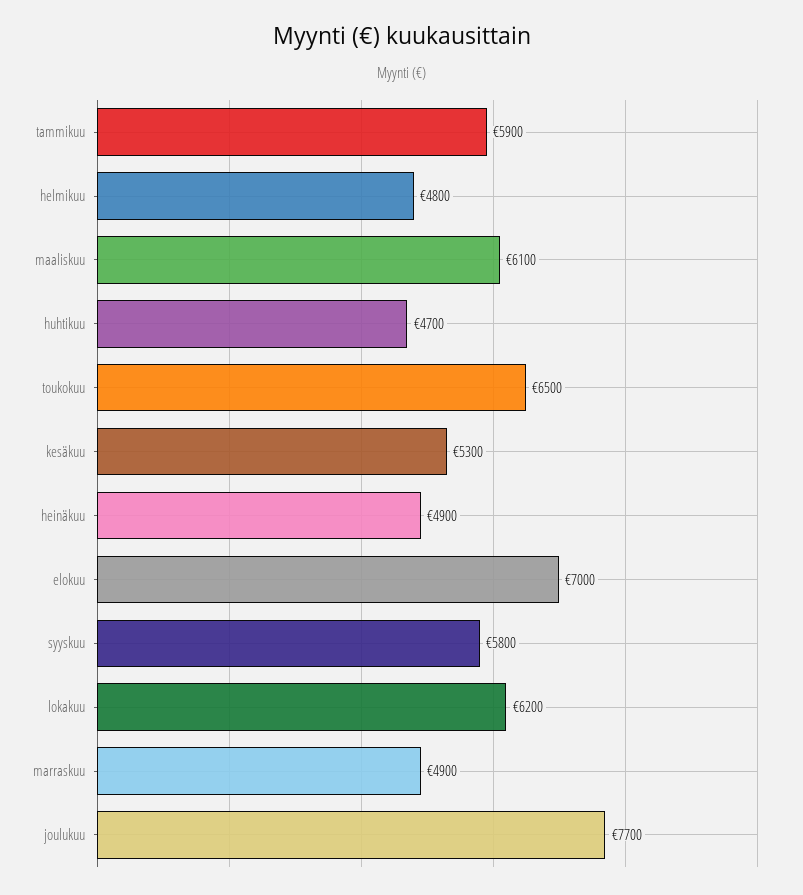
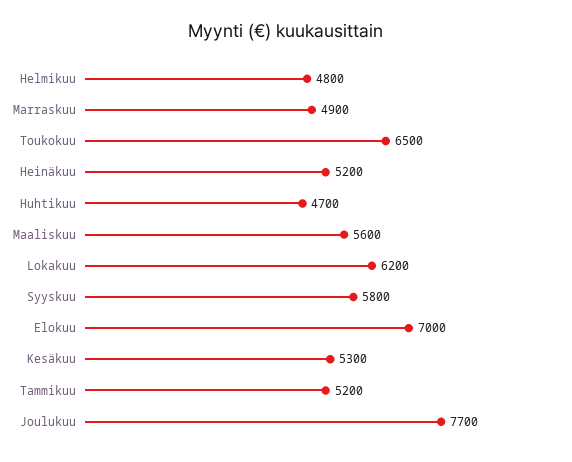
tammikuu: 5900 -> 5200
maaliskuu: 6100 -> 5600
heinäkuu: 4900 -> 5200

